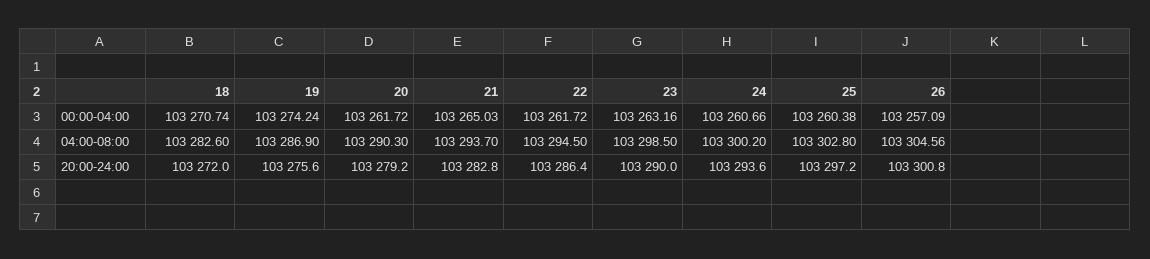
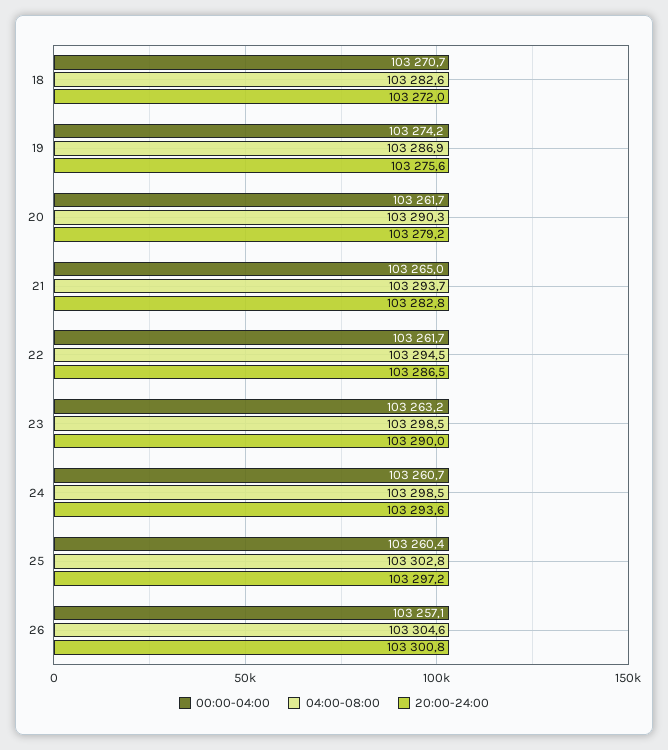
04:00-08:00, 24: 103300.2 -> 103298.5
20:00-24:00, 22: 103286.4 -> 103286.5

